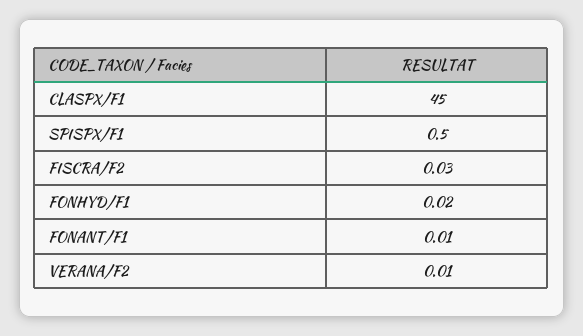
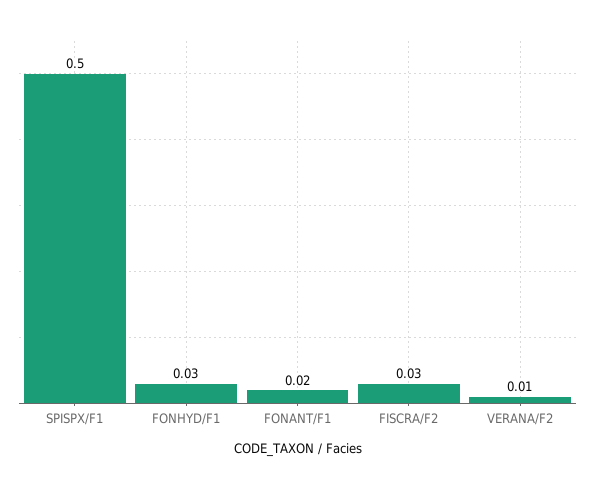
CLASPX/F1: 45 -> none
FONHYD/F1: 0.02 -> 0.03
FONANT/F1: 0.01 -> 0.02

